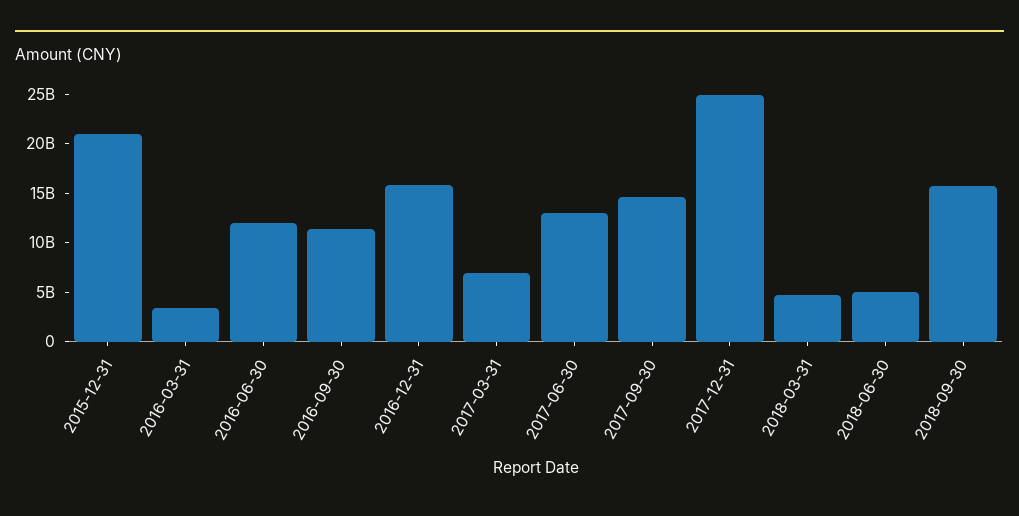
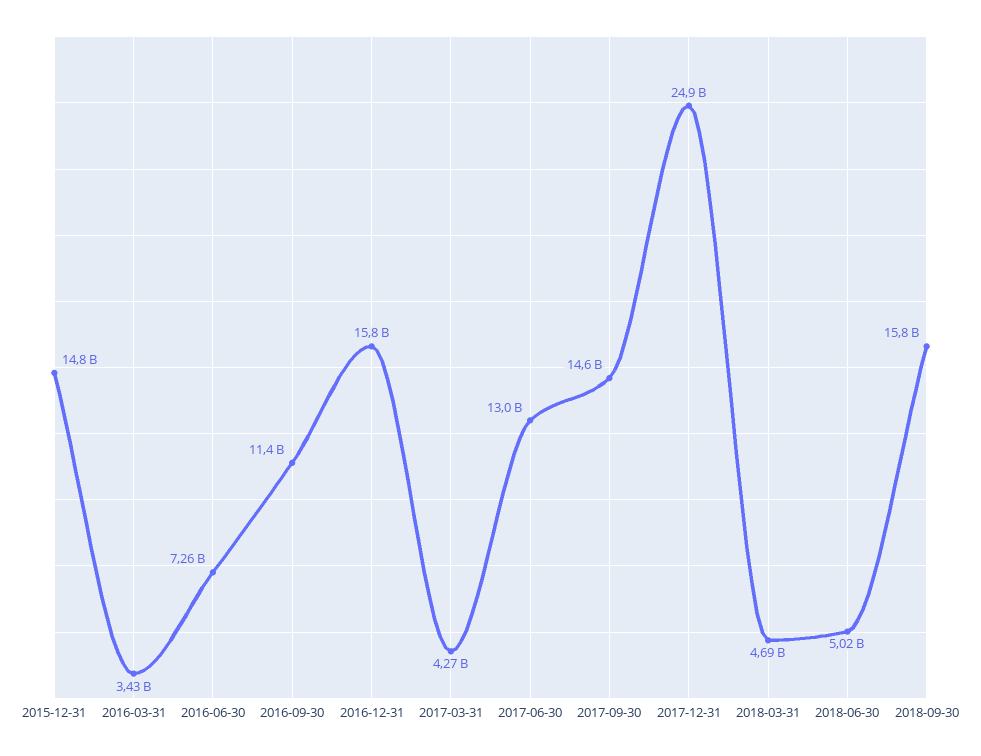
2015-12-31: 21000000000 -> 14800000000
2016-06-30: 12000000000 -> 7260000000
2017-03-31: 7000000000 -> 4270000000

